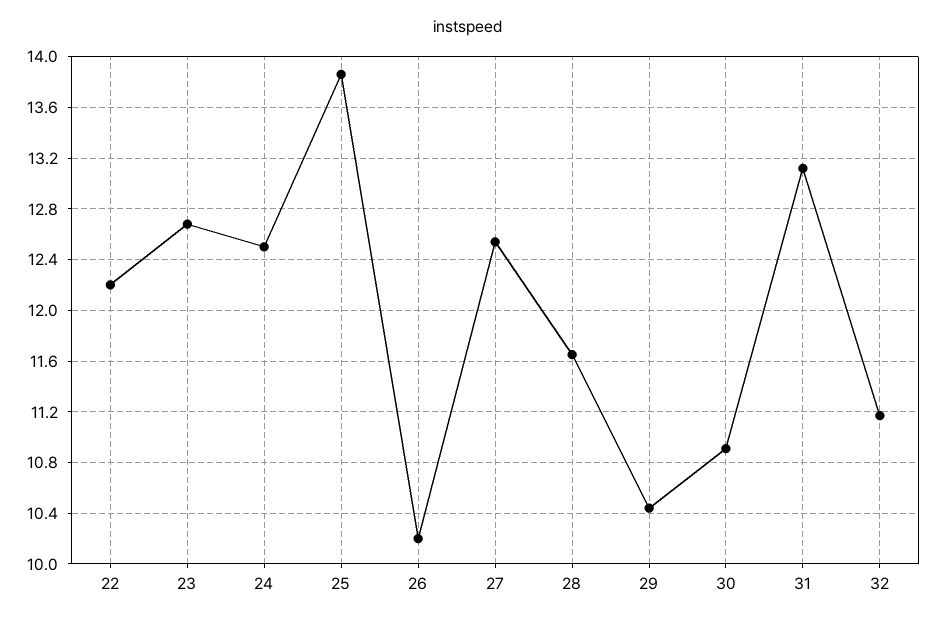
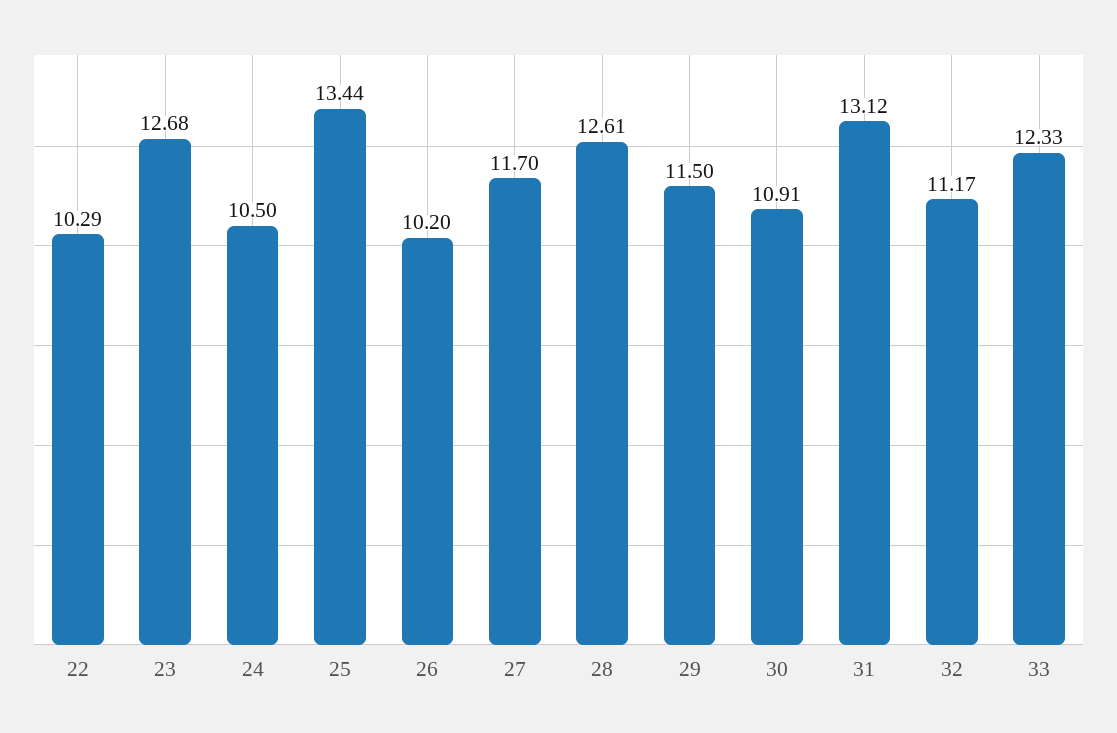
22: 12.2 -> 10.29
24: 12.5 -> 10.5
25: 13.85 -> 13.44
27: 12.55 -> 11.7
28: 11.65 -> 12.61
29: 10.45 -> 11.5
33: none -> 12.33

